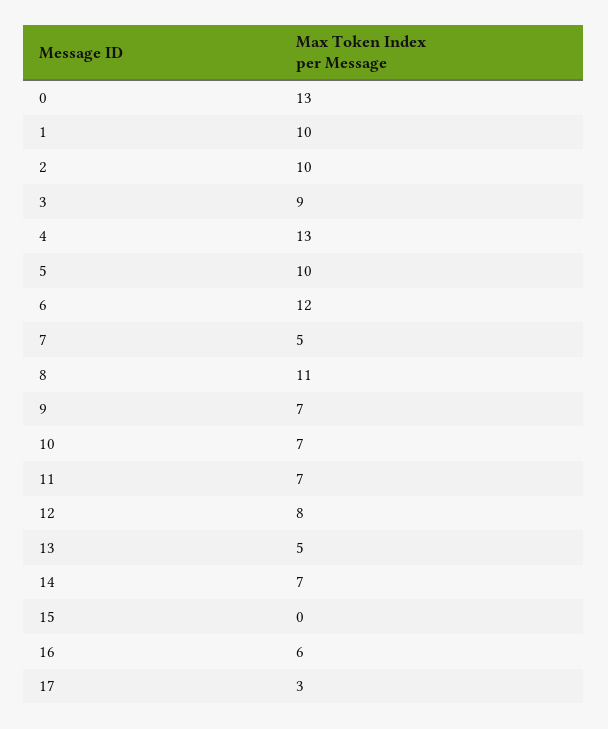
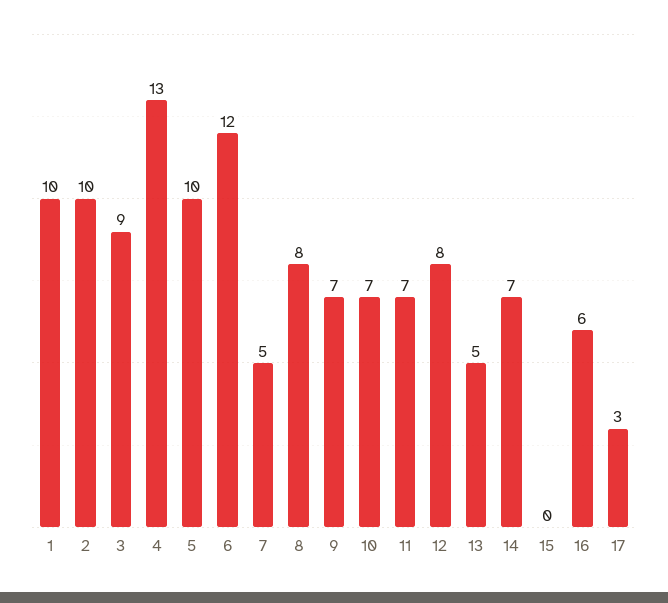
0: 13 -> none
8: 11 -> 8

